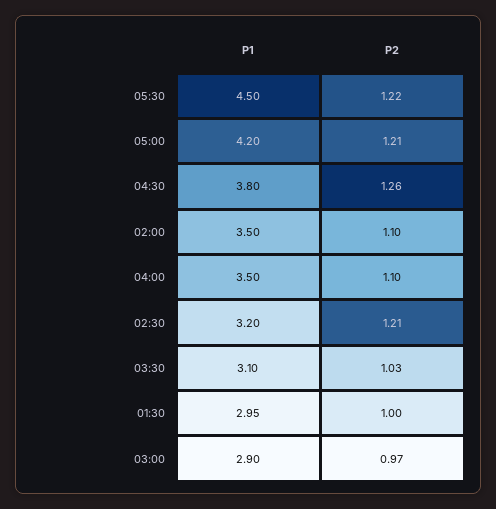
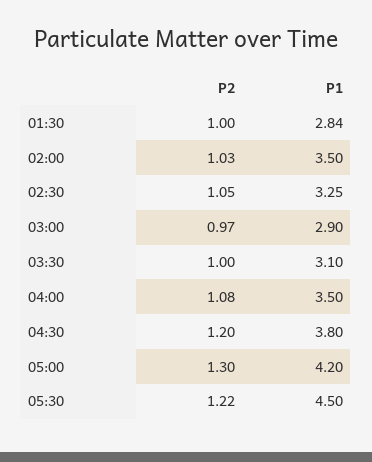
P2, 05:00: 1.21 -> 1.3
P2, 04:30: 1.26 -> 1.2
P2, 02:00: 1.1 -> 1.03
P2, 04:00: 1.1 -> 1.08
P1, 02:30: 3.2 -> 3.25
P2, 02:30: 1.21 -> 1.05
P2, 03:30: 1.03 -> 1
P1, 01:30: 2.95 -> 2.84

